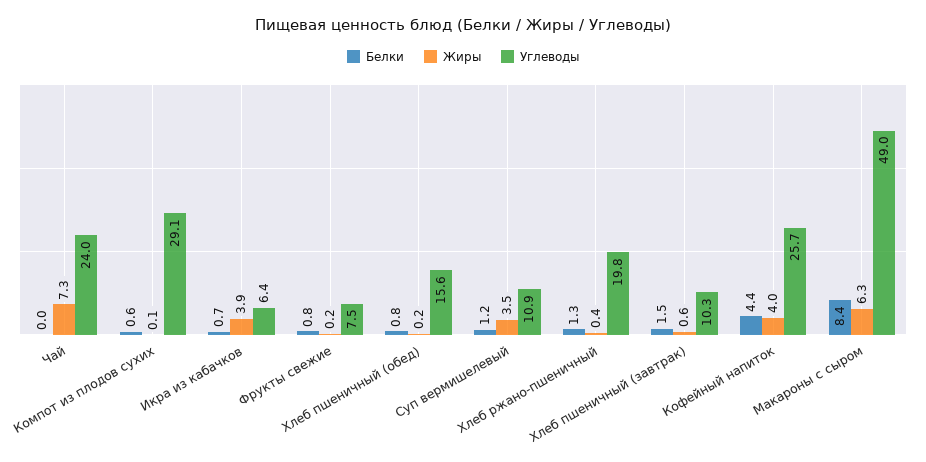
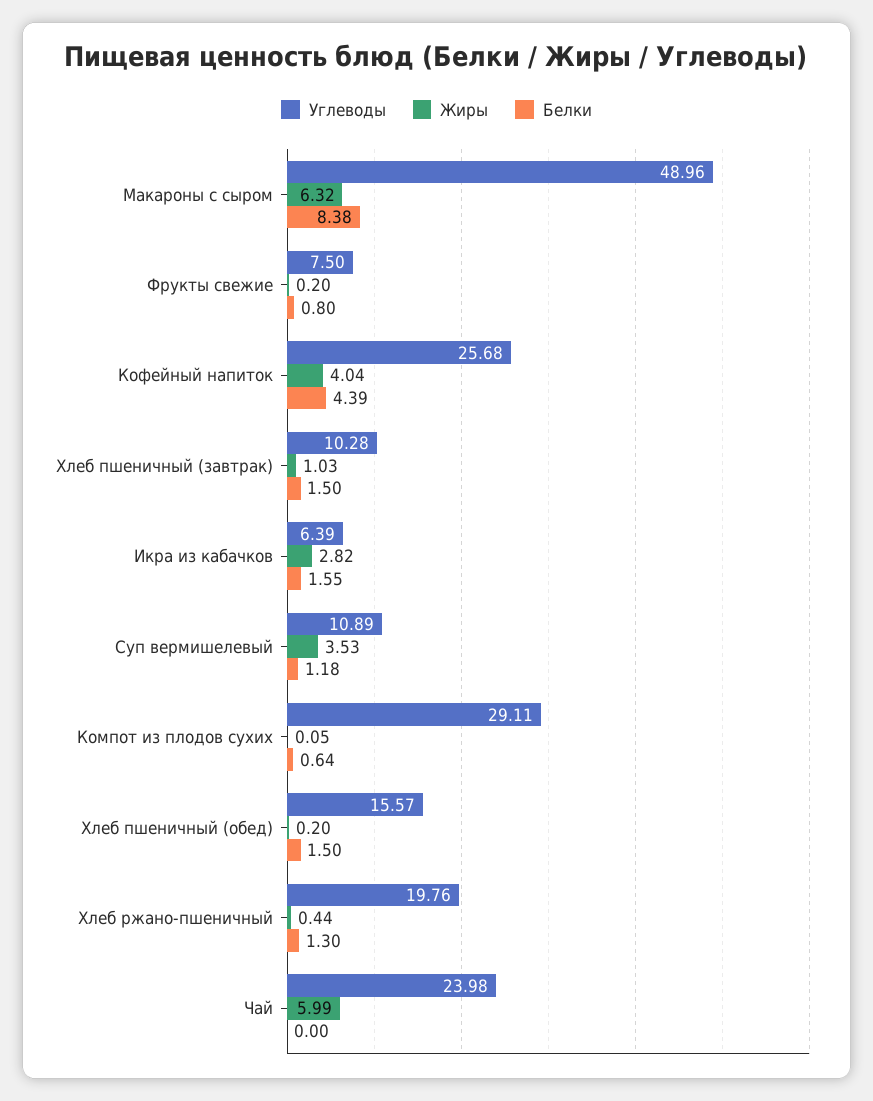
Жиры, Чай: 7.3 -> 5.99
Белки, Икра из кабачков: 0.7 -> 1.55
Жиры, Икра из кабачков: 3.9 -> 2.82
Белки, Хлеб пшеничный (обед): 0.8 -> 1.5
Жиры, Хлеб пшеничный (завтрак): 0.6 -> 1.03

